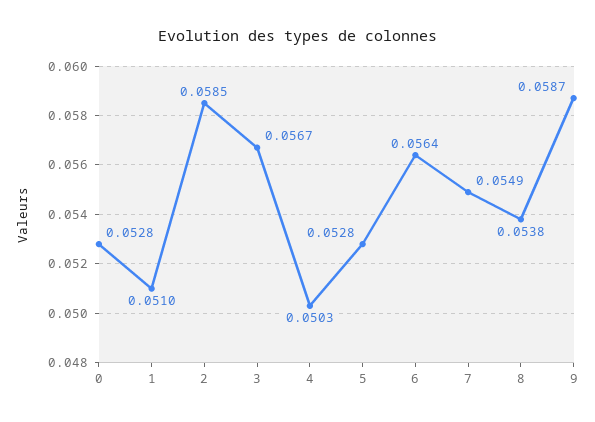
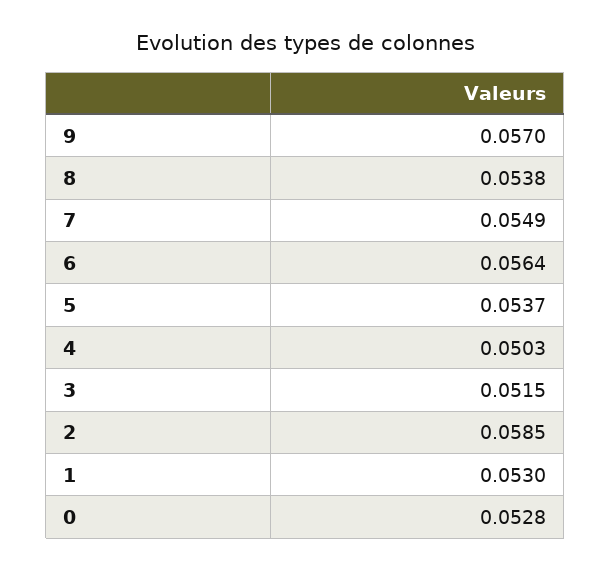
1: 0.051 -> 0.053
3: 0.0567 -> 0.0515
5: 0.0528 -> 0.0537
9: 0.0587 -> 0.057

